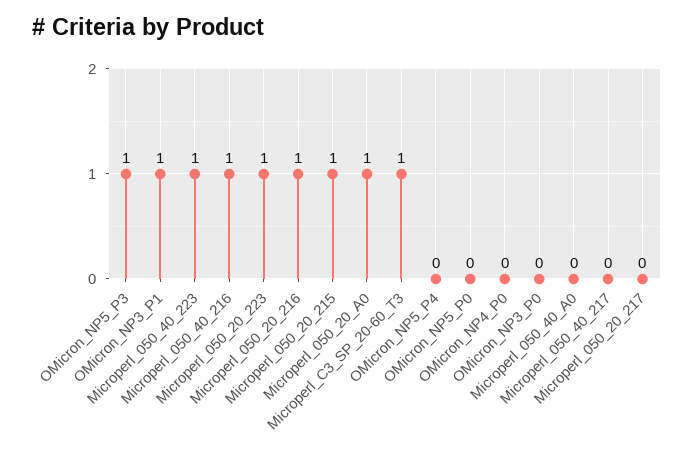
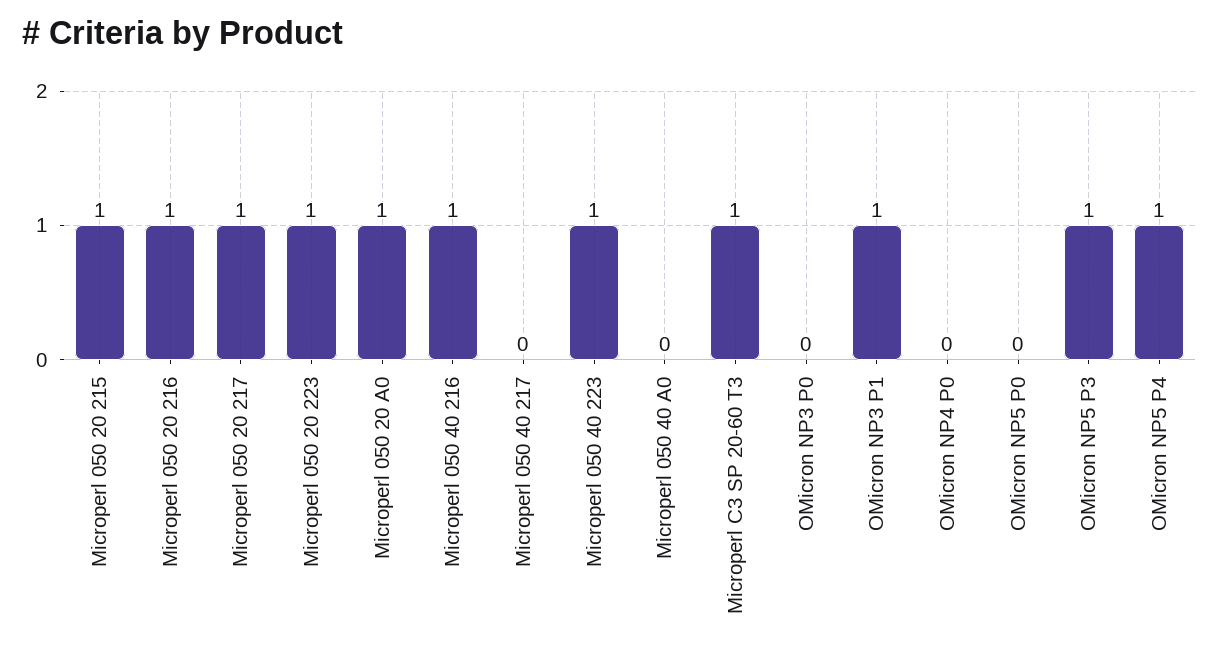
OMicron_NP5_P4: 0 -> 1
Microperl_050_20_217: 0 -> 1

